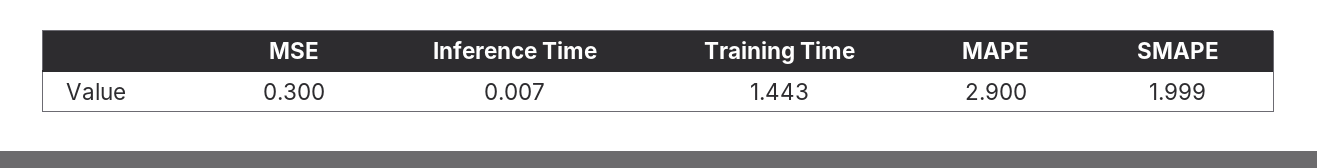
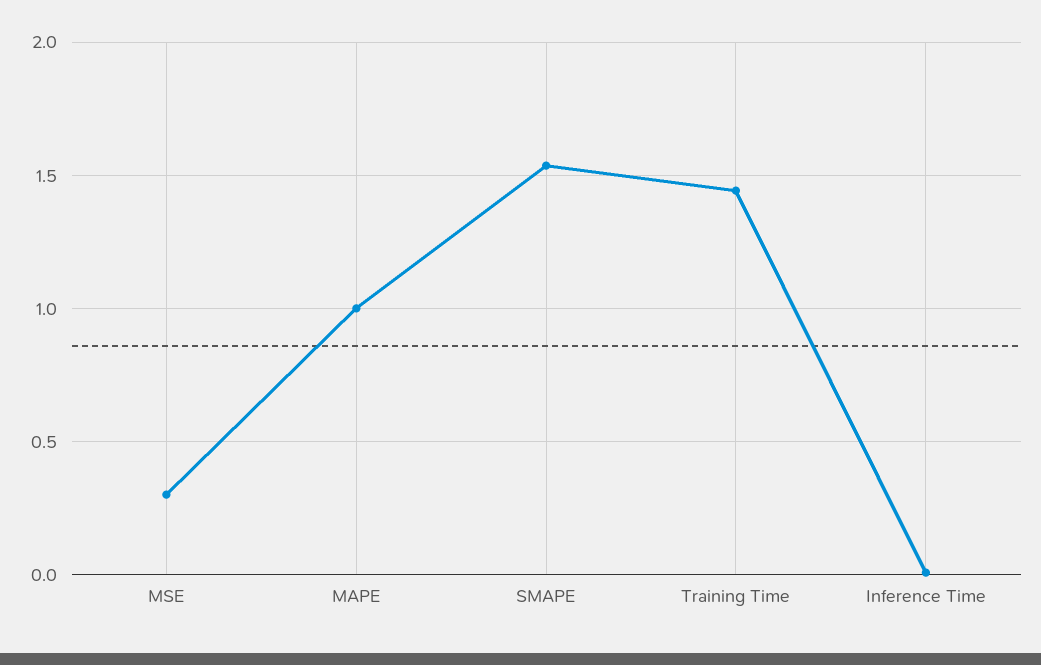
MAPE: 2.9 -> 1
SMAPE: 1.999 -> 1.55

